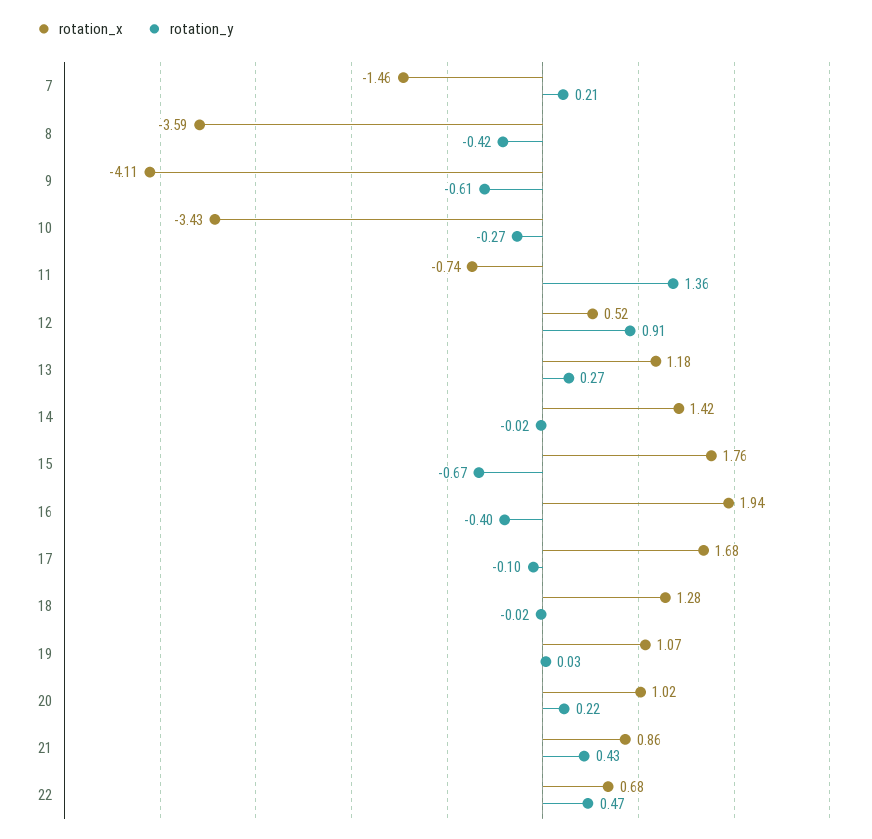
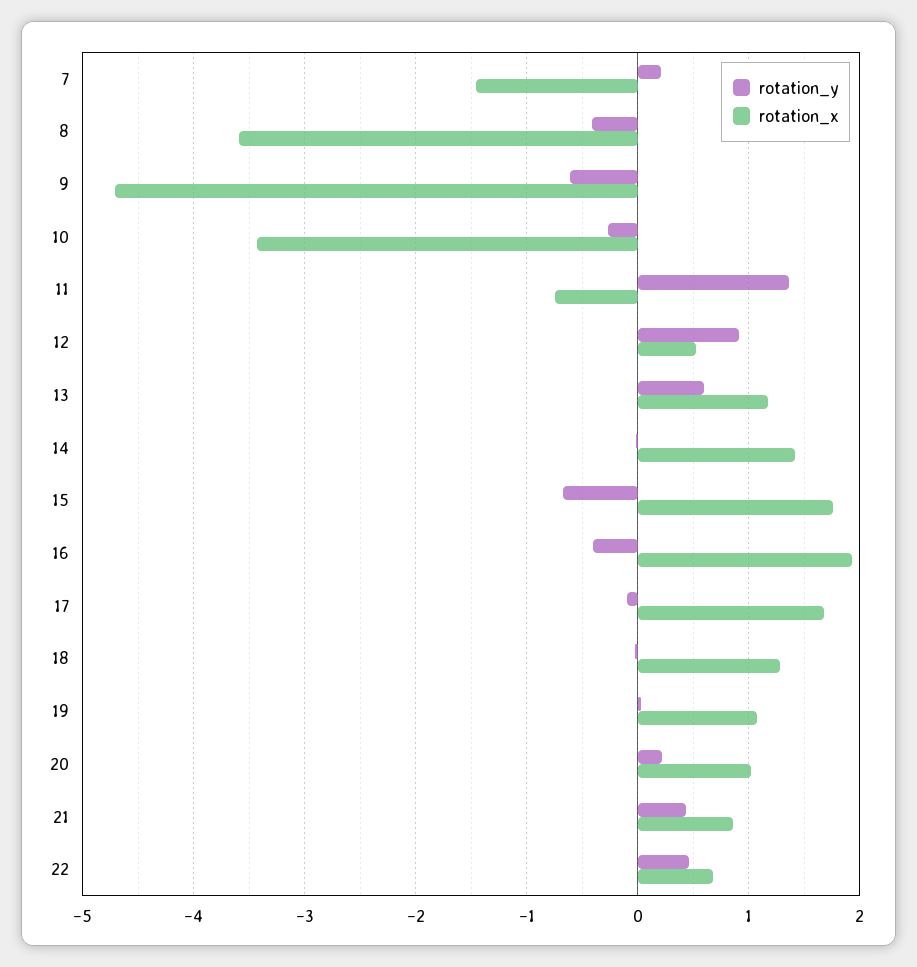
rotation_x, 9: -4.11 -> -4.7
rotation_y, 13: 0.27 -> 0.6

